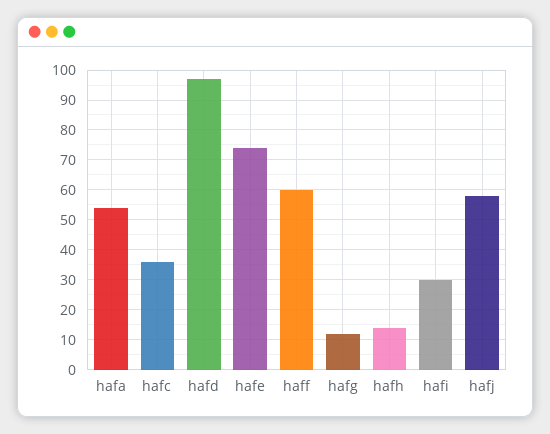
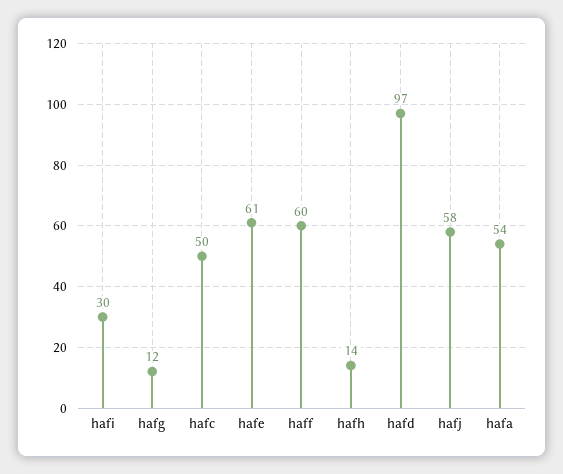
hafc: 35 -> 50
hafe: 75 -> 61

